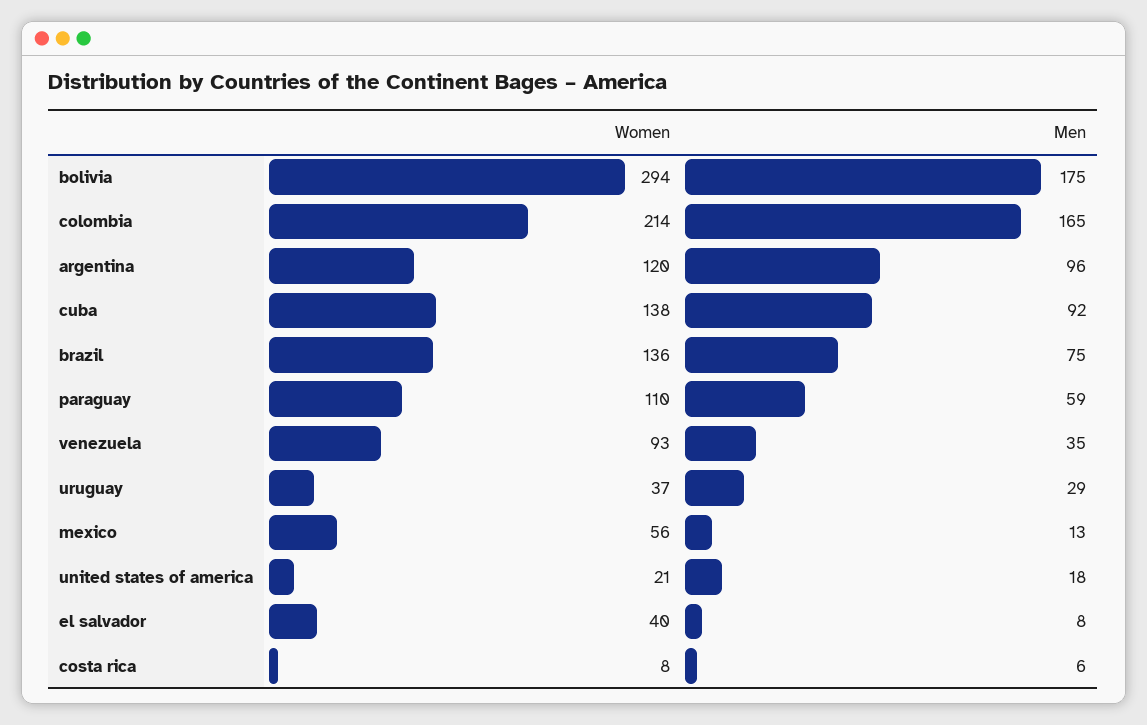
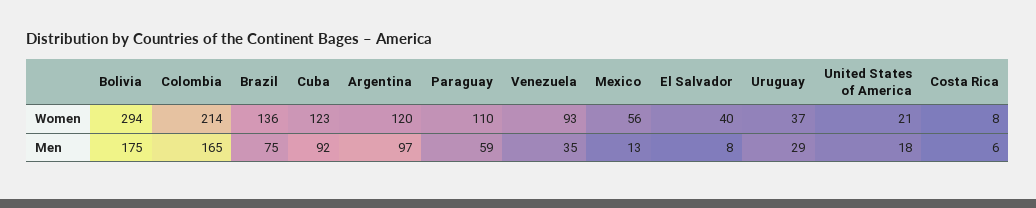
Men, argentina: 96 -> 97
Women, cuba: 138 -> 123

